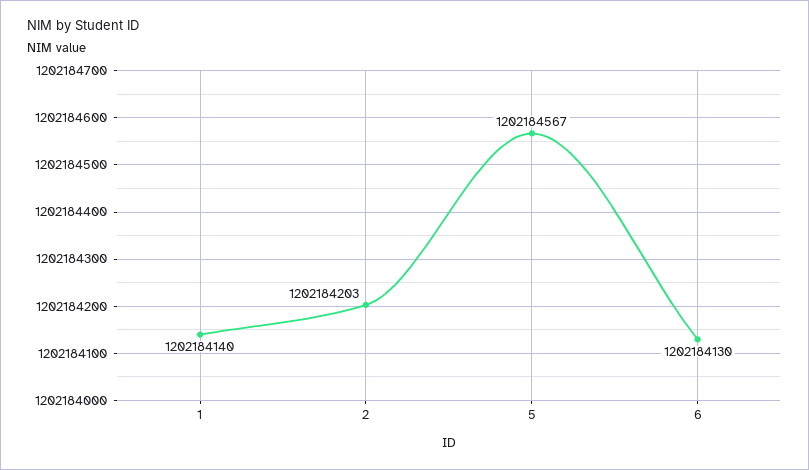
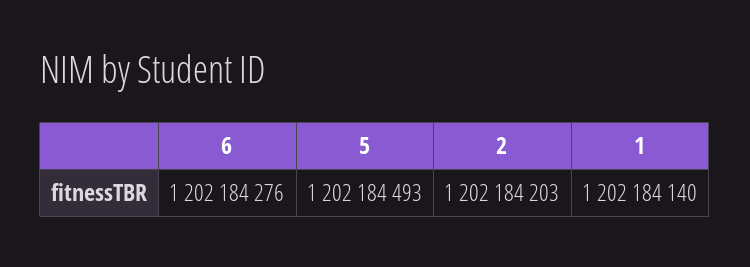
5: 1202184567 -> 1202184493
6: 1202184130 -> 1202184276

